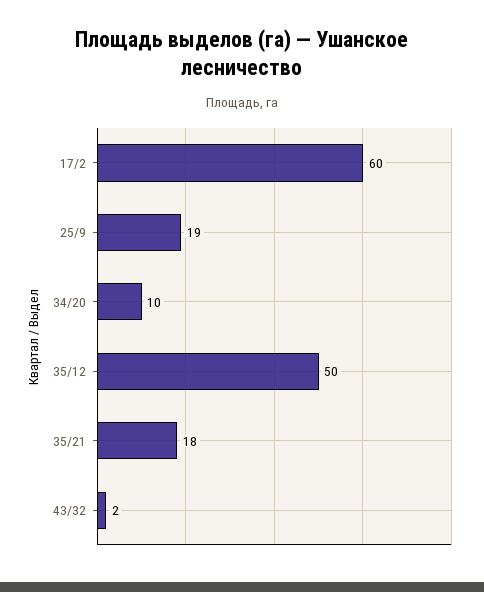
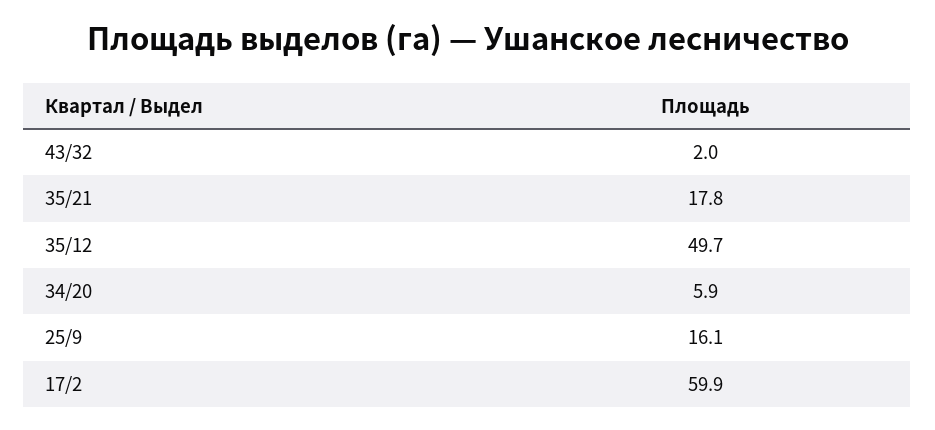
25/9: 19 -> 16.1
34/20: 10 -> 5.9

